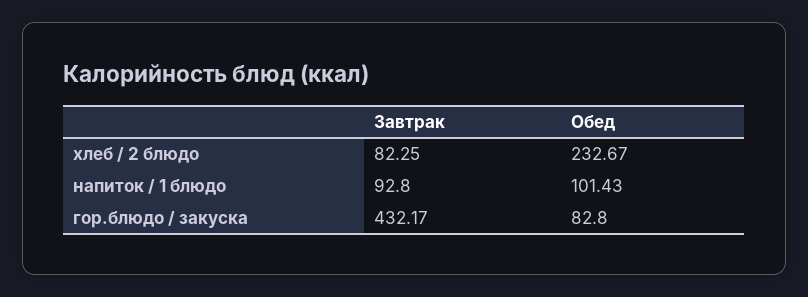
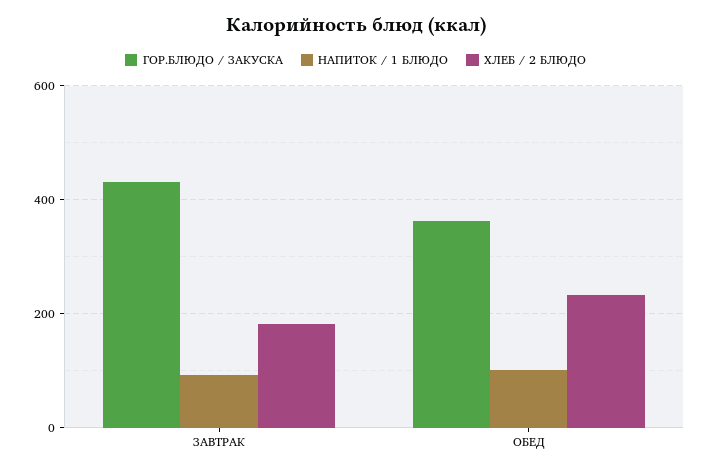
хлеб / 2 блюдо, Завтрак: 82.25 -> 180
гор.блюдо / закуска, Обед: 82.8 -> 360

